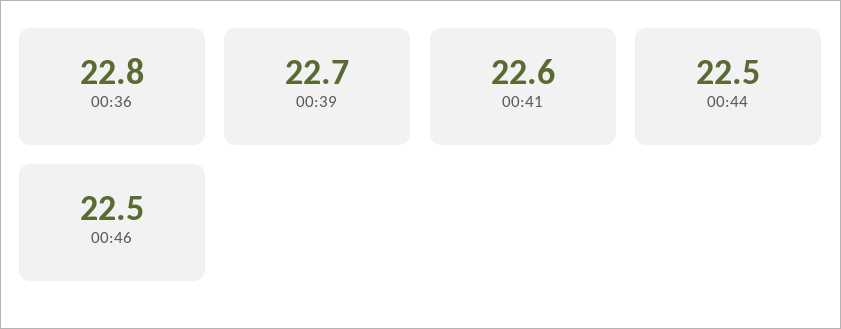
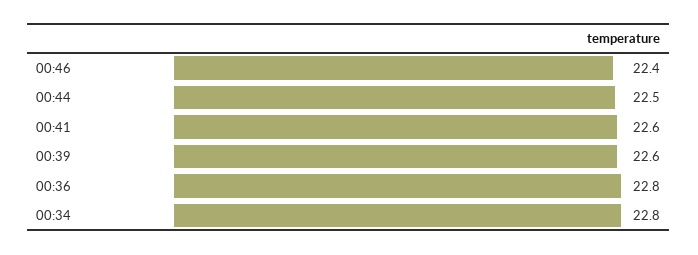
00:39: 22.7 -> 22.6
00:46: 22.5 -> 22.4
00:34: none -> 22.8

